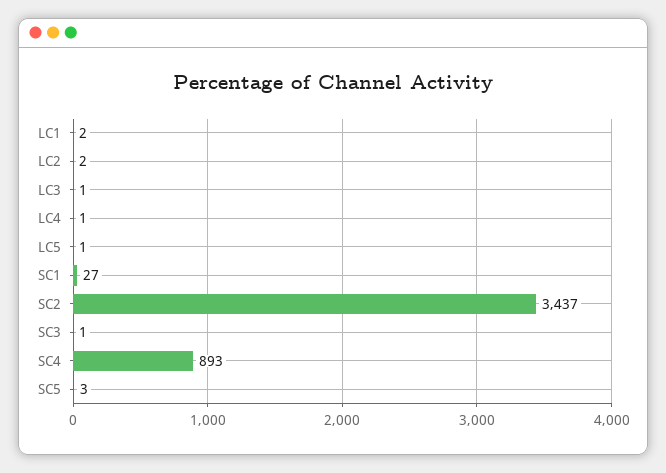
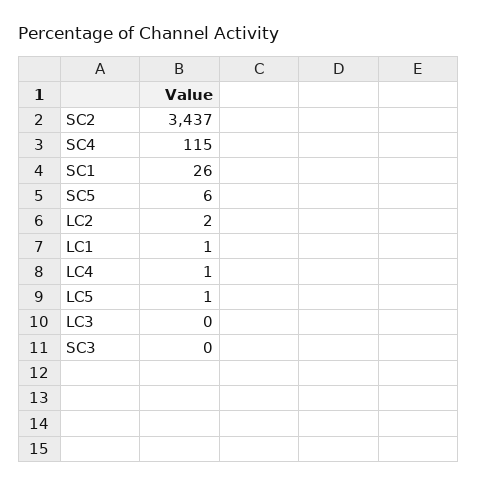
LC1: 2 -> 1
LC3: 1 -> 0
SC1: 27 -> 26
SC3: 1 -> 0
SC4: 893 -> 115
SC5: 3 -> 6

